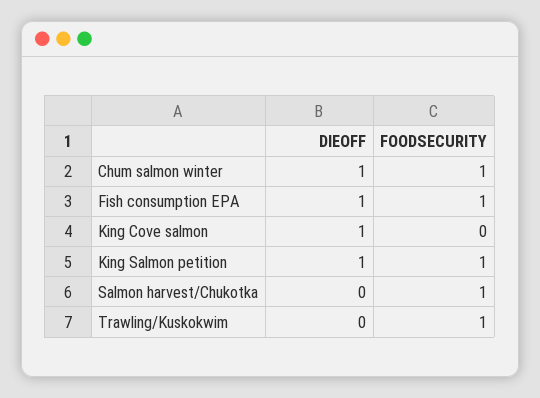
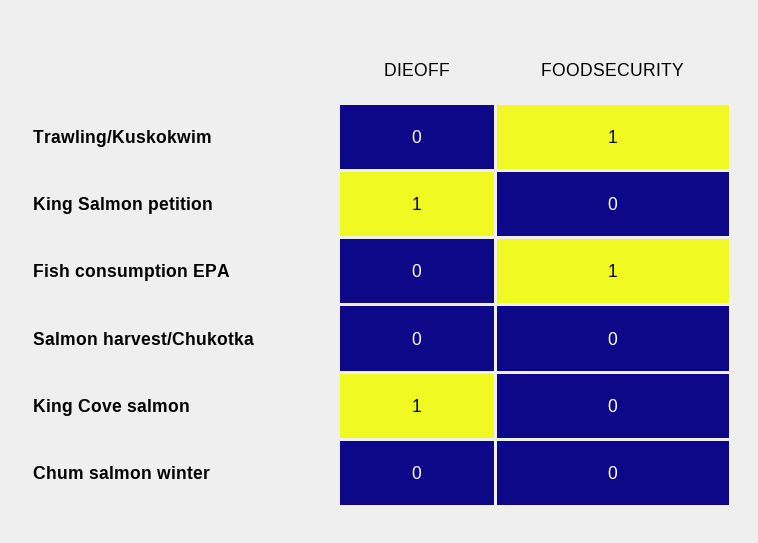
DIEOFF, Chum salmon winter: 1 -> 0
FOODSECURITY, Chum salmon winter: 1 -> 0
DIEOFF, Fish consumption EPA: 1 -> 0
FOODSECURITY, King Salmon petition: 1 -> 0
FOODSECURITY, Salmon harvest/Chukotka: 1 -> 0

